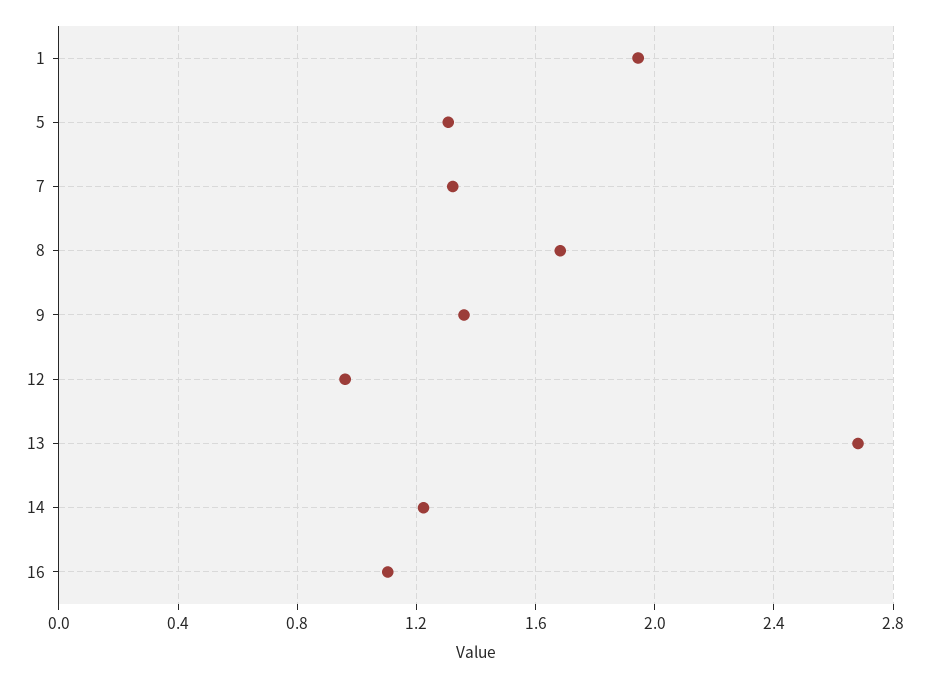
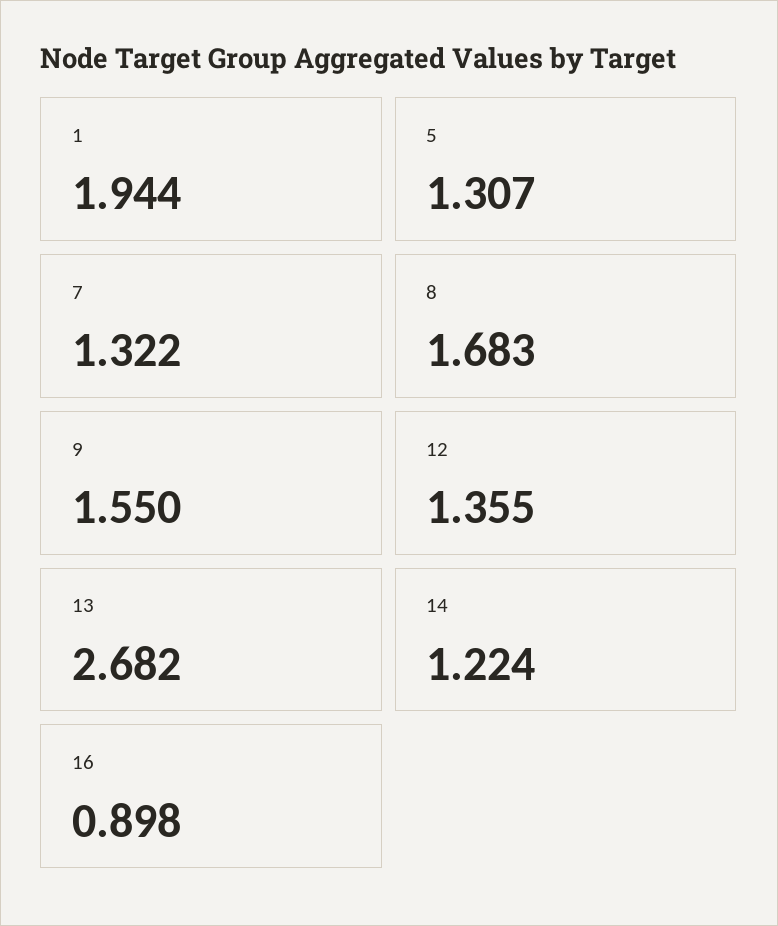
9: 1.35 -> 1.55
12: 0.95 -> 1.355
16: 1.1 -> 0.898

